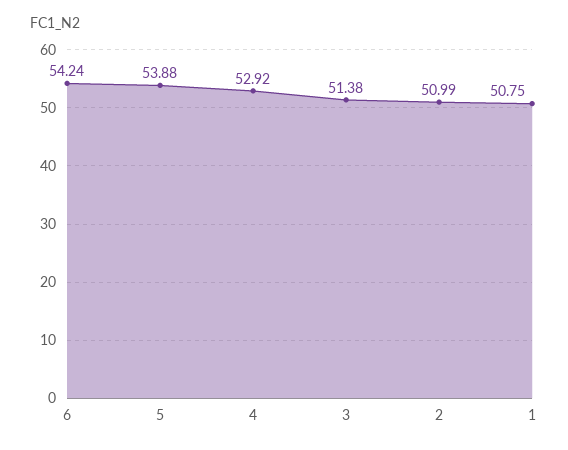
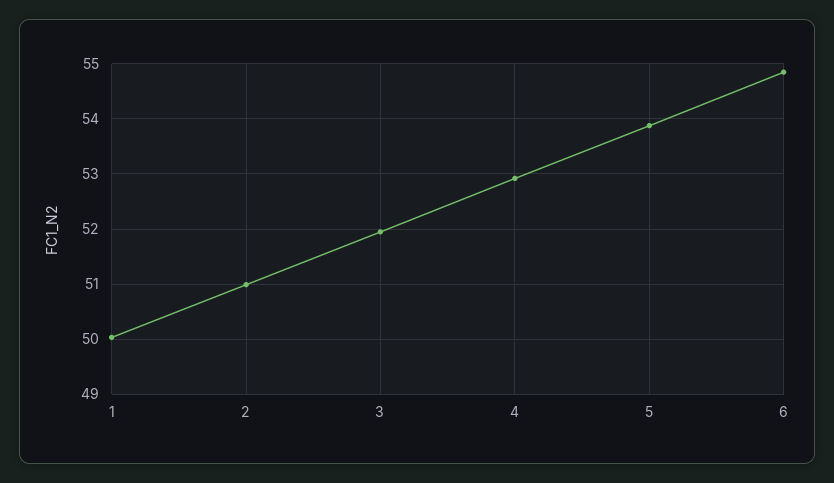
6: 54.24 -> 54.8
3: 51.38 -> 52
1: 50.75 -> 50

